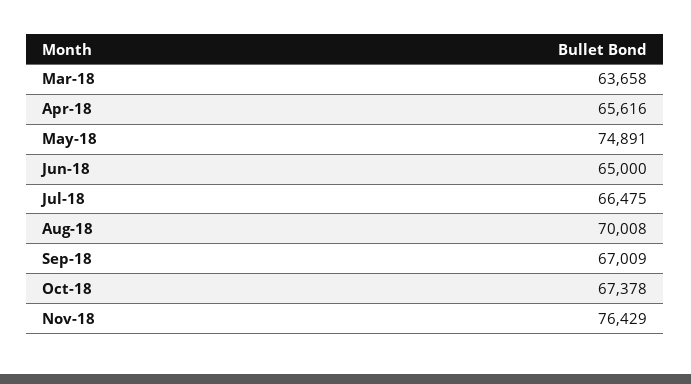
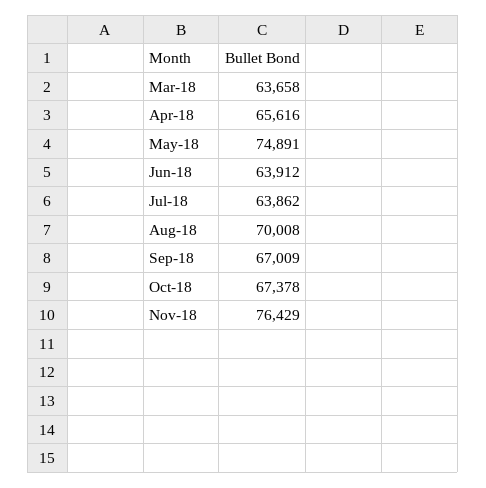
Jun-18: 65000 -> 63912
Jul-18: 66475 -> 63862

